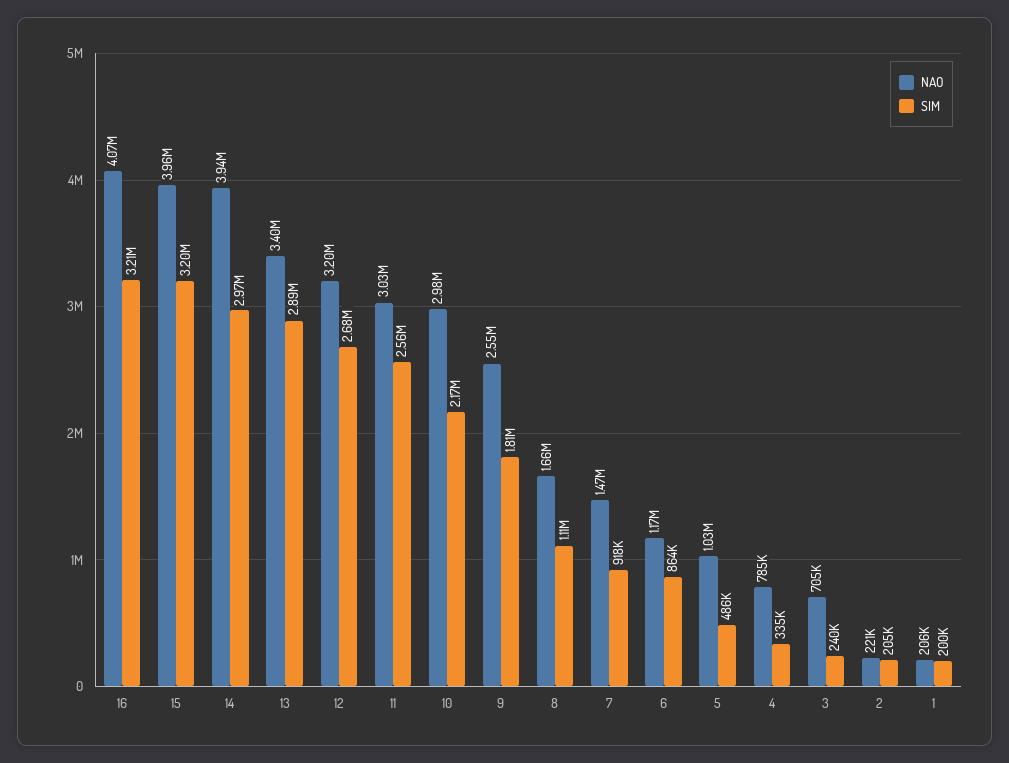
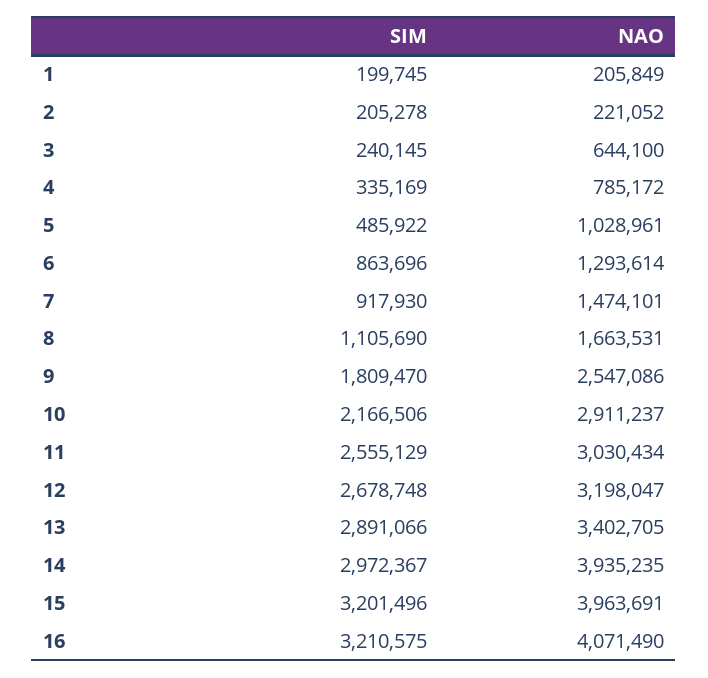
NAO, 10: 2980000 -> 2911237
NAO, 6: 1170000 -> 1293614
NAO, 3: 705000 -> 644100

